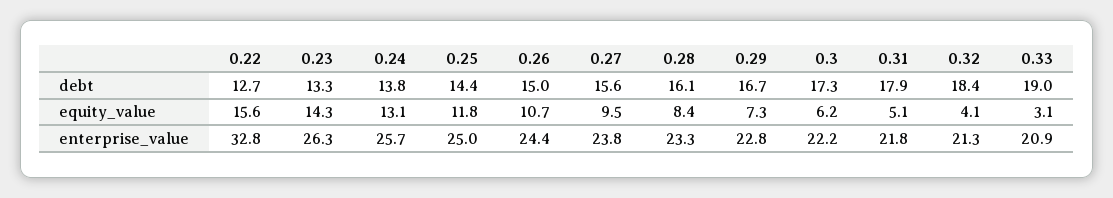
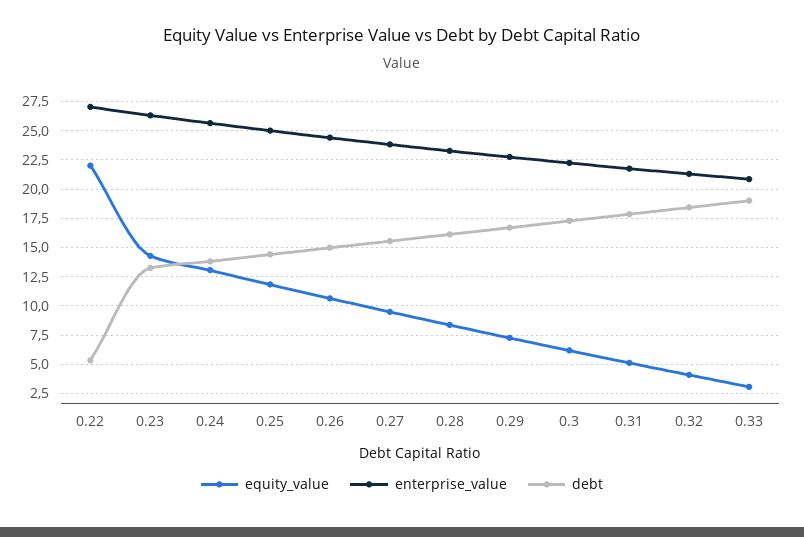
debt, 0.22: 12.7 -> 5
equity_value, 0.22: 15.6 -> 22.5
enterprise_value, 0.22: 32.8 -> 27.5

